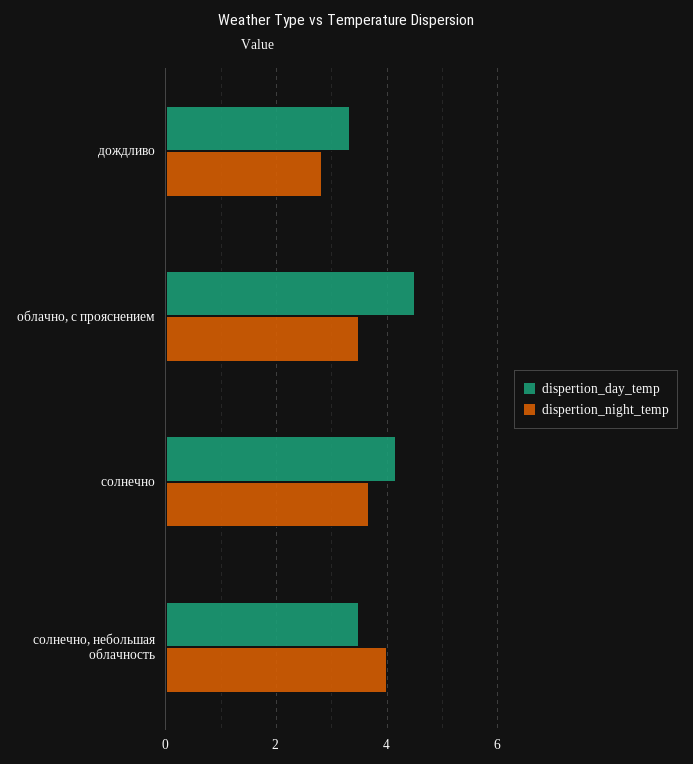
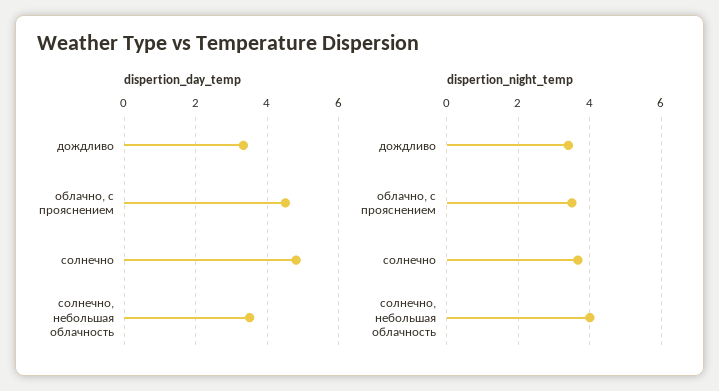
dispertion_night_temp, дождливо: 2.8 -> 3.4
dispertion_day_temp, солнечно: 4.2 -> 4.8

